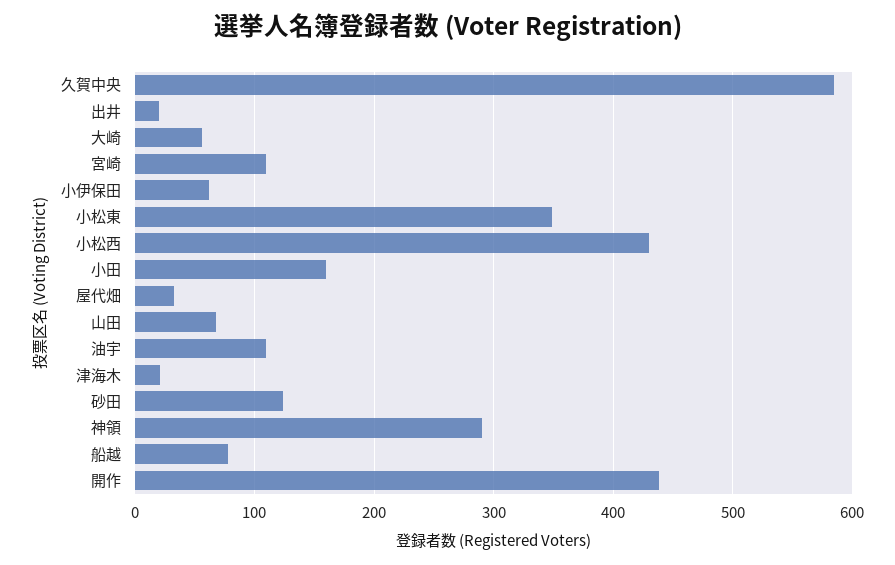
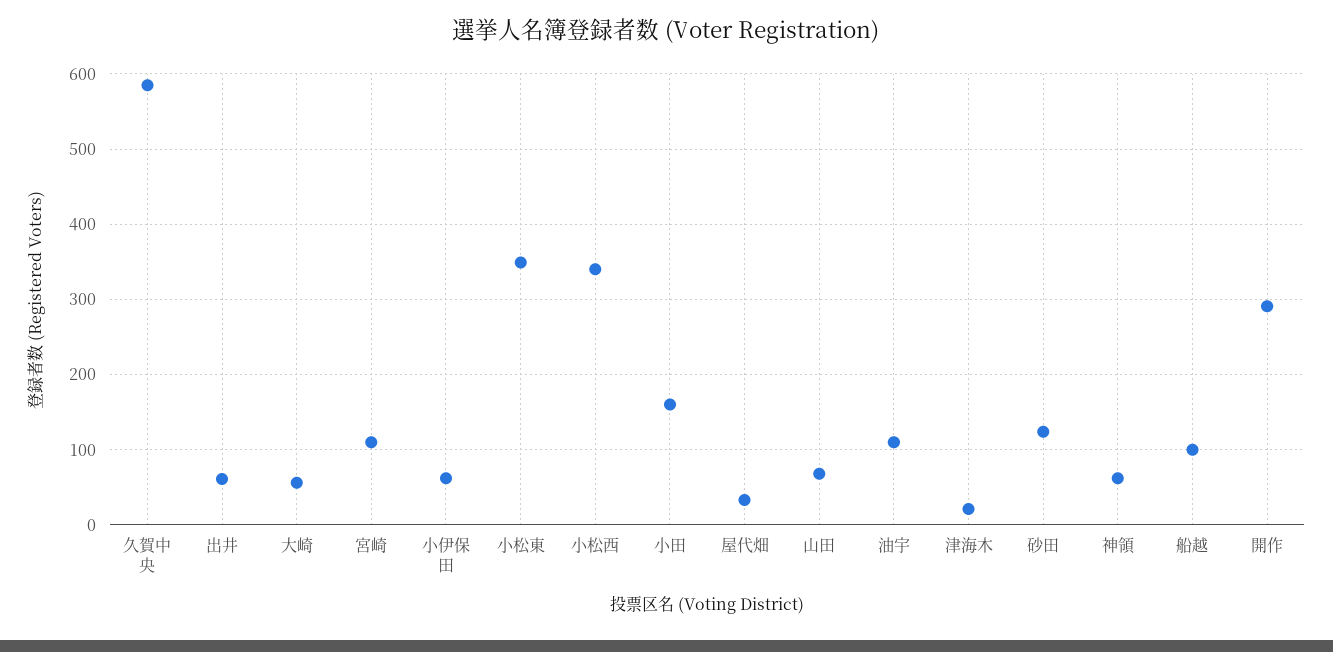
出井: 20 -> 60
小松西: 430 -> 340
神領: 290 -> 60
船越: 80 -> 100
開作: 440 -> 290

